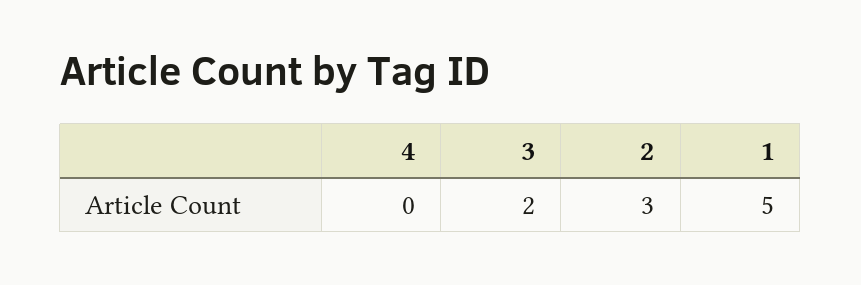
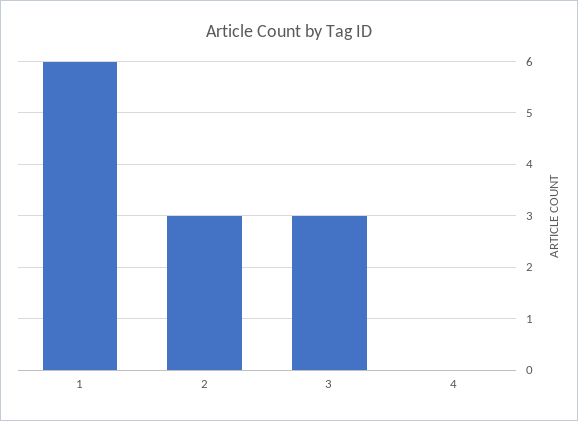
3: 2 -> 3
1: 5 -> 6

